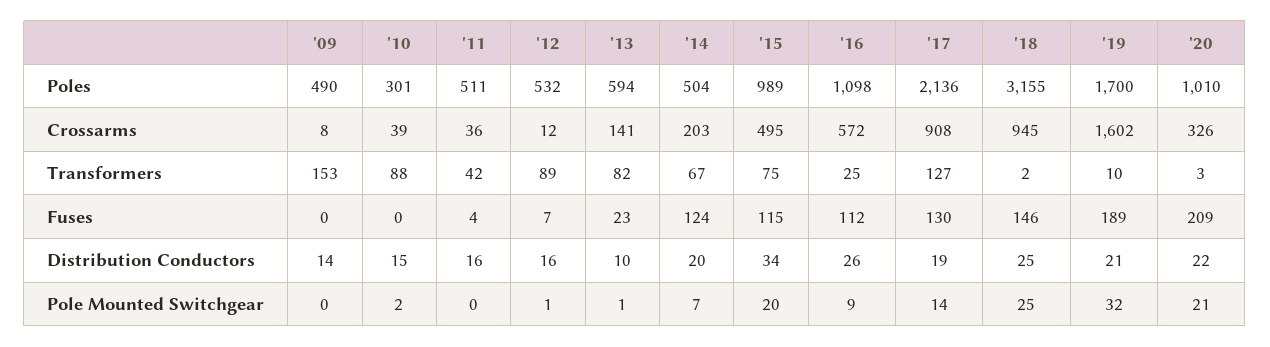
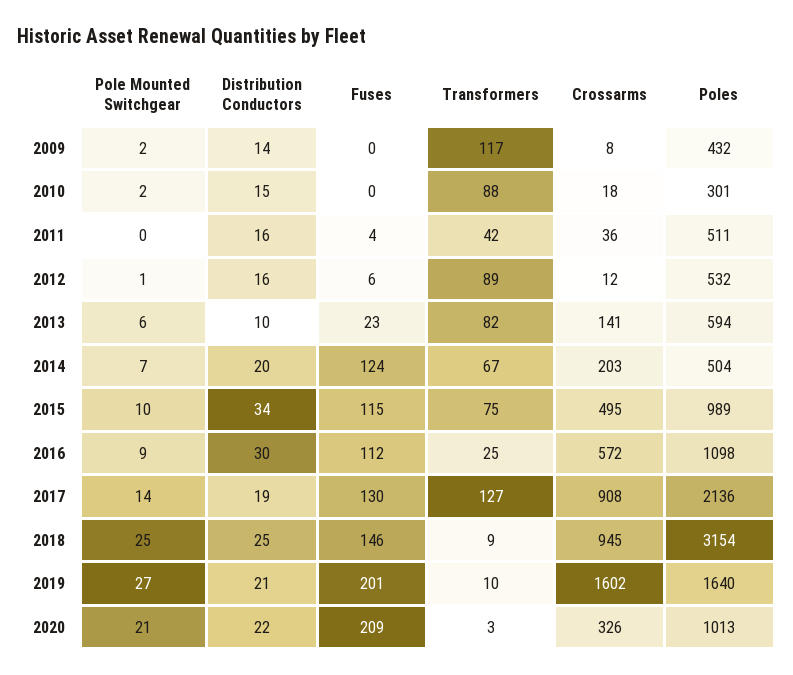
'09, Poles: 490 -> 432
'18, Poles: 3155 -> 3154
'19, Poles: 1700 -> 1640
'20, Poles: 1010 -> 1013
'10, Crossarms: 39 -> 18
'09, Transformers: 153 -> 117
'18, Transformers: 2 -> 9
'12, Fuses: 7 -> 6
'19, Fuses: 189 -> 201
'16, Distribution Conductors: 26 -> 30
'09, Pole Mounted Switchgear: 0 -> 2
'13, Pole Mounted Switchgear: 1 -> 6
'15, Pole Mounted Switchgear: 20 -> 10
'19, Pole Mounted Switchgear: 32 -> 27

